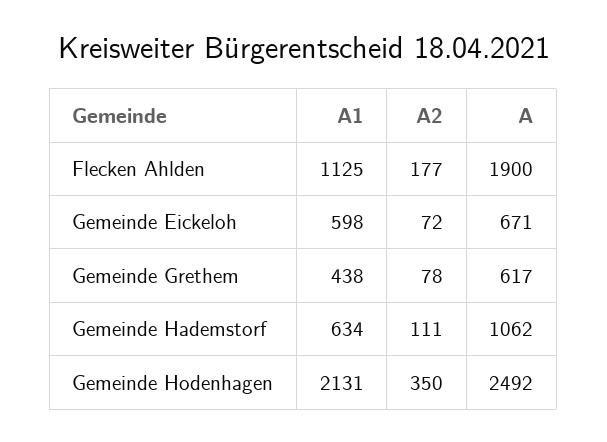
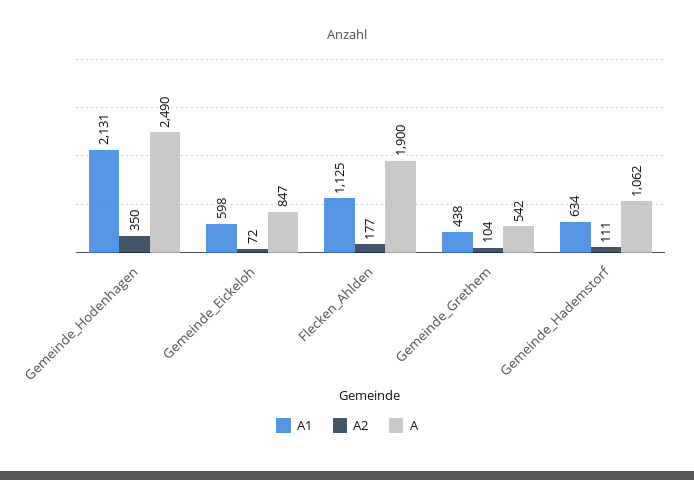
A, Gemeinde Eickeloh: 671 -> 847
A2, Gemeinde Grethem: 78 -> 104
A, Gemeinde Grethem: 617 -> 542
A, Gemeinde Hodenhagen: 2492 -> 2490

